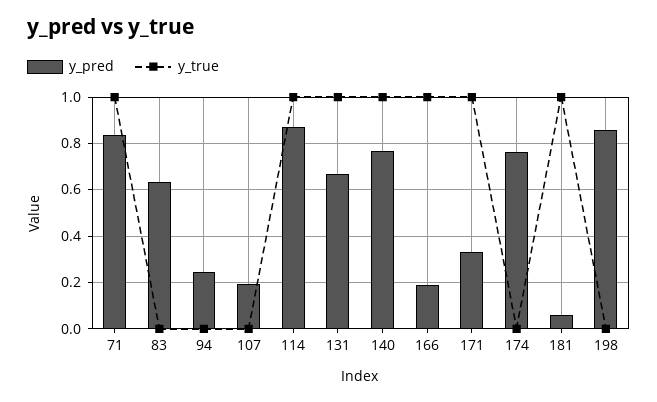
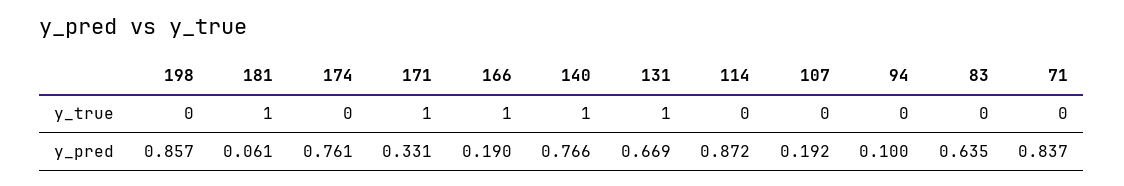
y_true, 71: 1 -> 0
y_pred, 94: 0.25 -> 0.1
y_true, 114: 1 -> 0

